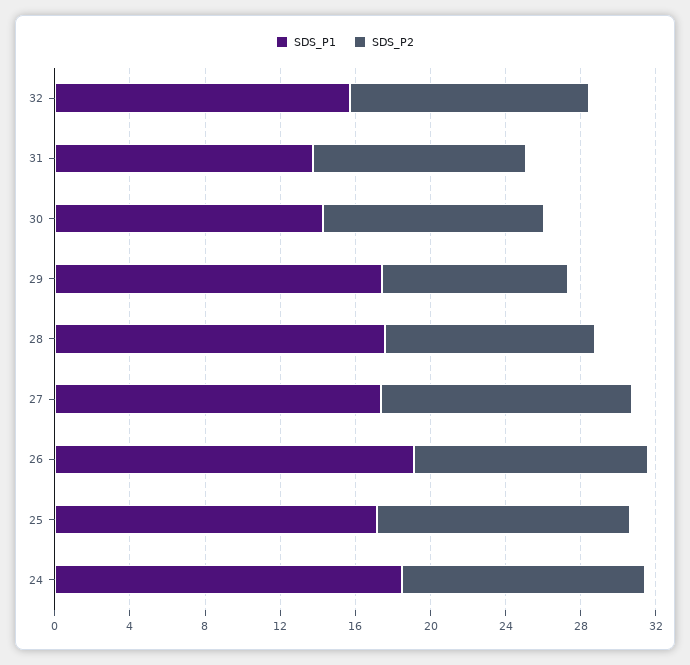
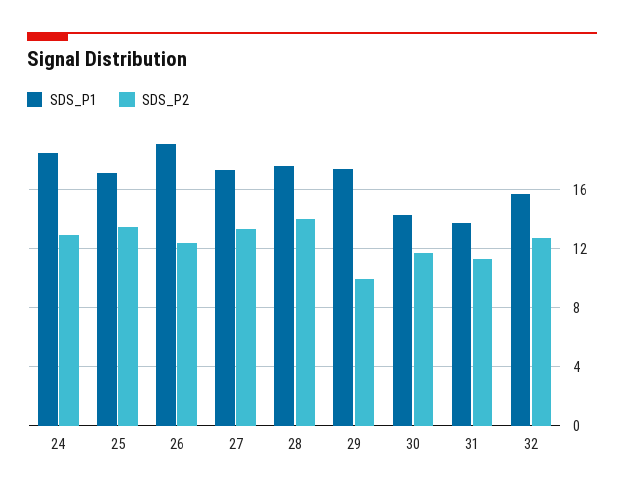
SDS_P2, 28: 11 -> 14

